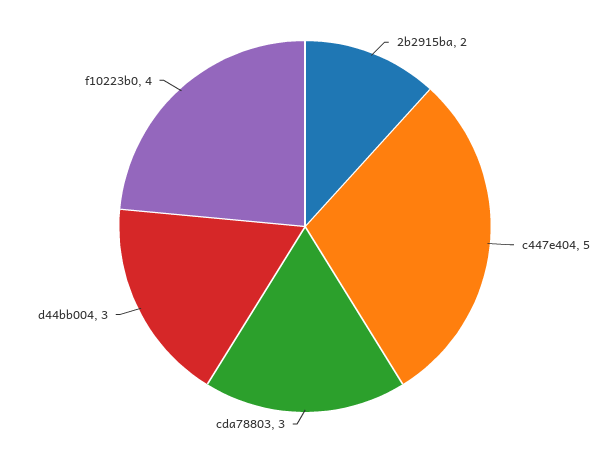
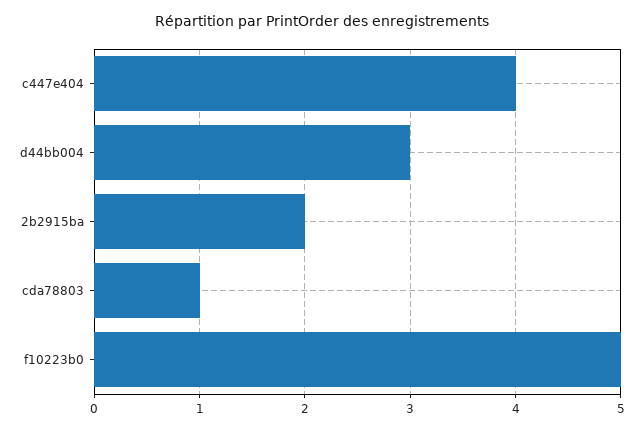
c447e404: 5 -> 4
cda78803: 3 -> 1
f10223b0: 4 -> 5

